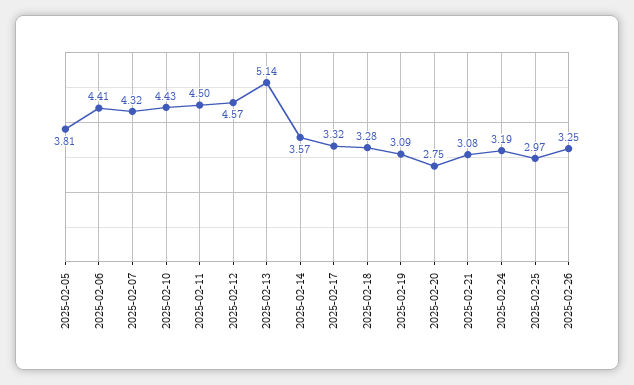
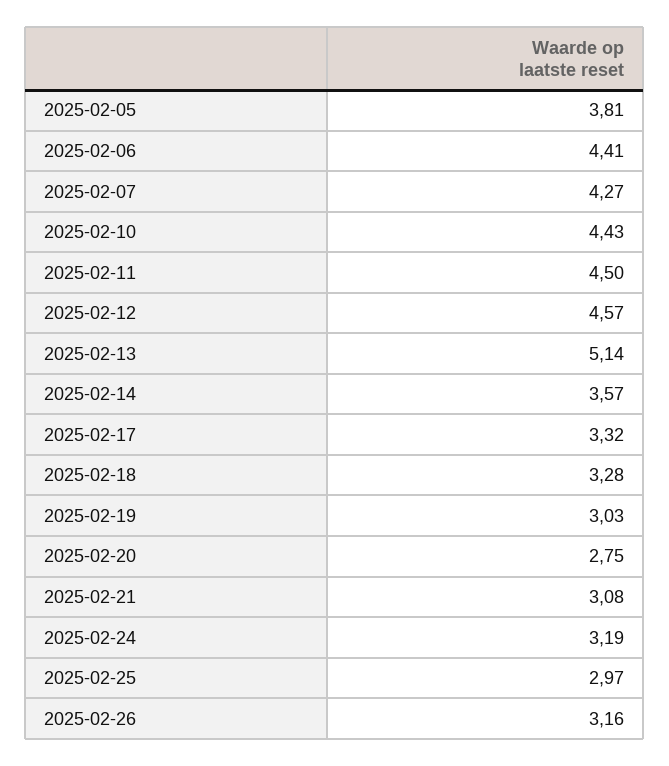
2025-02-07: 4.32 -> 4.27
2025-02-19: 3.09 -> 3.03
2025-02-26: 3.25 -> 3.16

